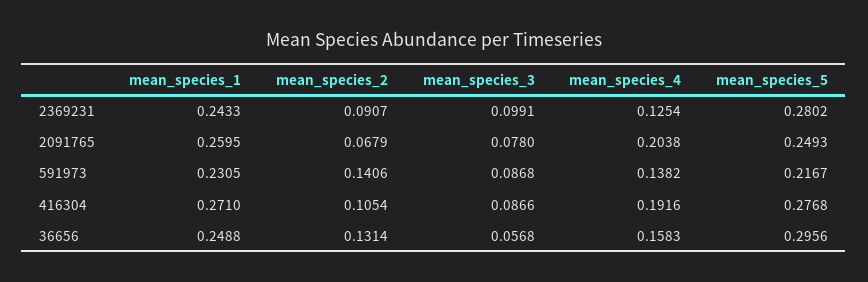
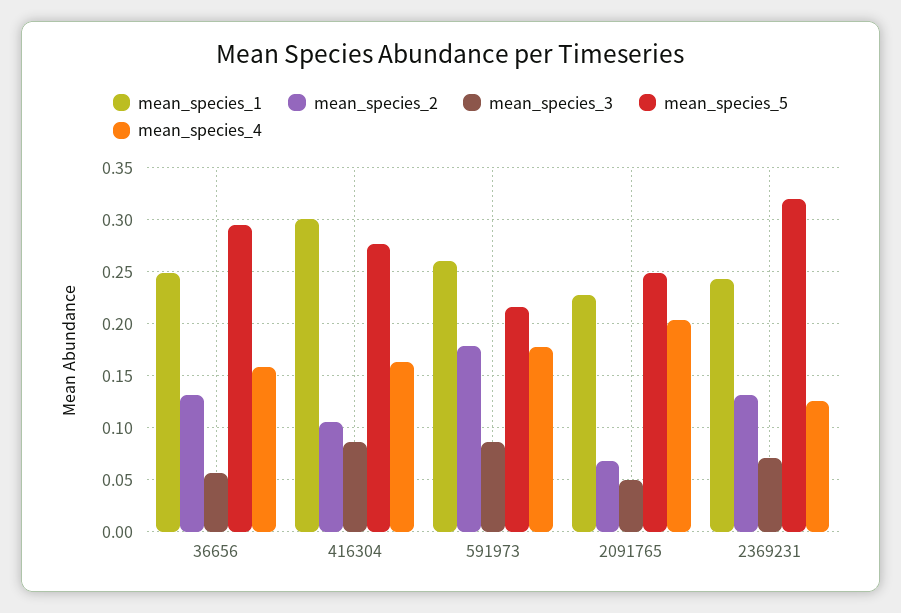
mean_species_2, 2369231: 0.0907 -> 0.13
mean_species_3, 2369231: 0.0991 -> 0.07
mean_species_5, 2369231: 0.2802 -> 0.32
mean_species_1, 2091765: 0.2595 -> 0.23
mean_species_3, 2091765: 0.078 -> 0.05
mean_species_1, 591973: 0.2305 -> 0.26
mean_species_2, 591973: 0.1406 -> 0.18
mean_species_4, 591973: 0.1382 -> 0.18
mean_species_1, 416304: 0.271 -> 0.3
mean_species_4, 416304: 0.1916 -> 0.16

